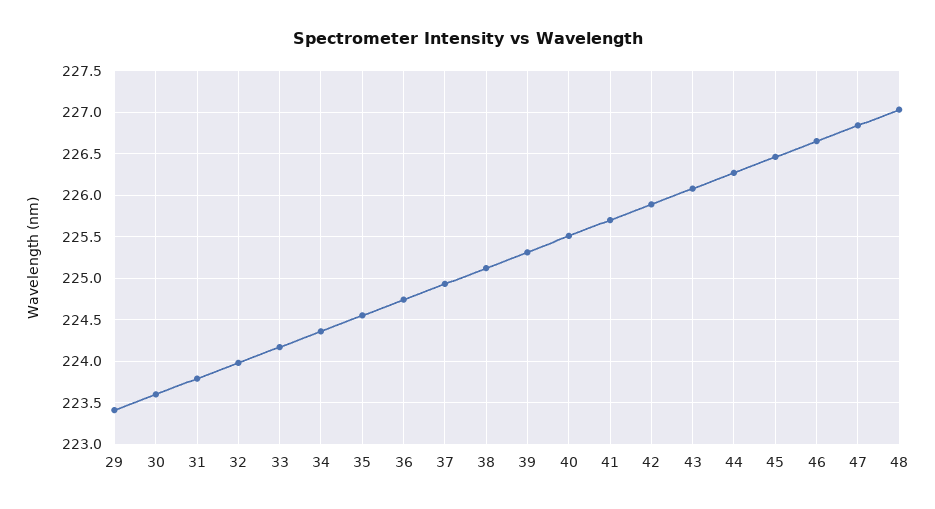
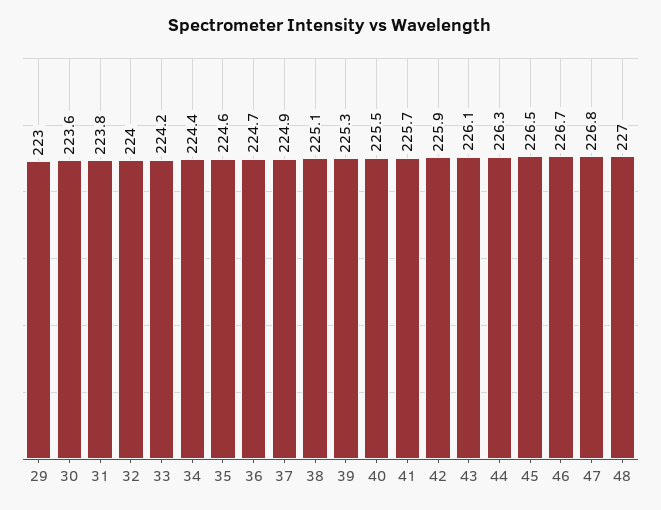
29: 223.4 -> 223

